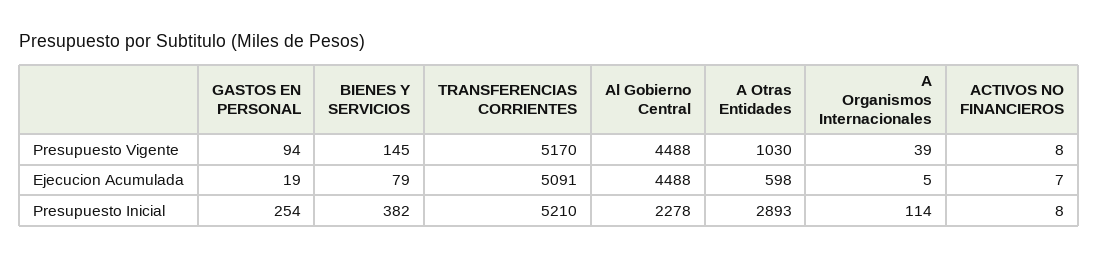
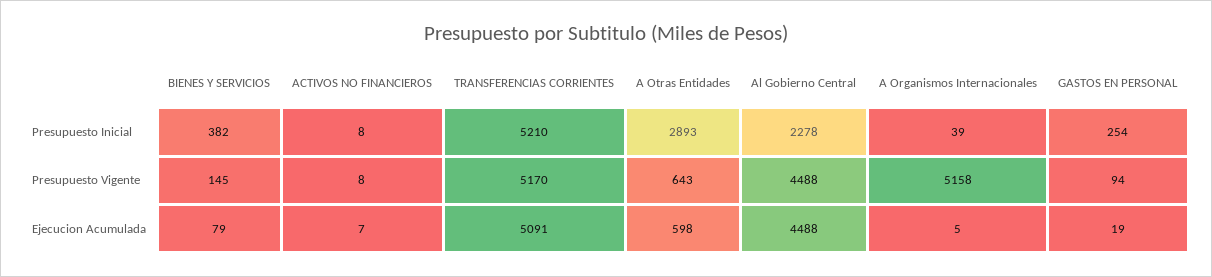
A Otras Entidades, Presupuesto Vigente: 1030 -> 643
A Organismos Internacionales, Presupuesto Vigente: 39 -> 5158
A Organismos Internacionales, Presupuesto Inicial: 114 -> 39

